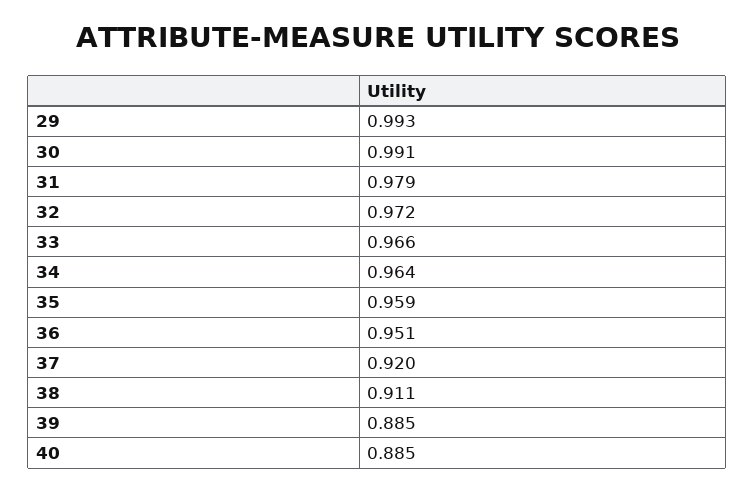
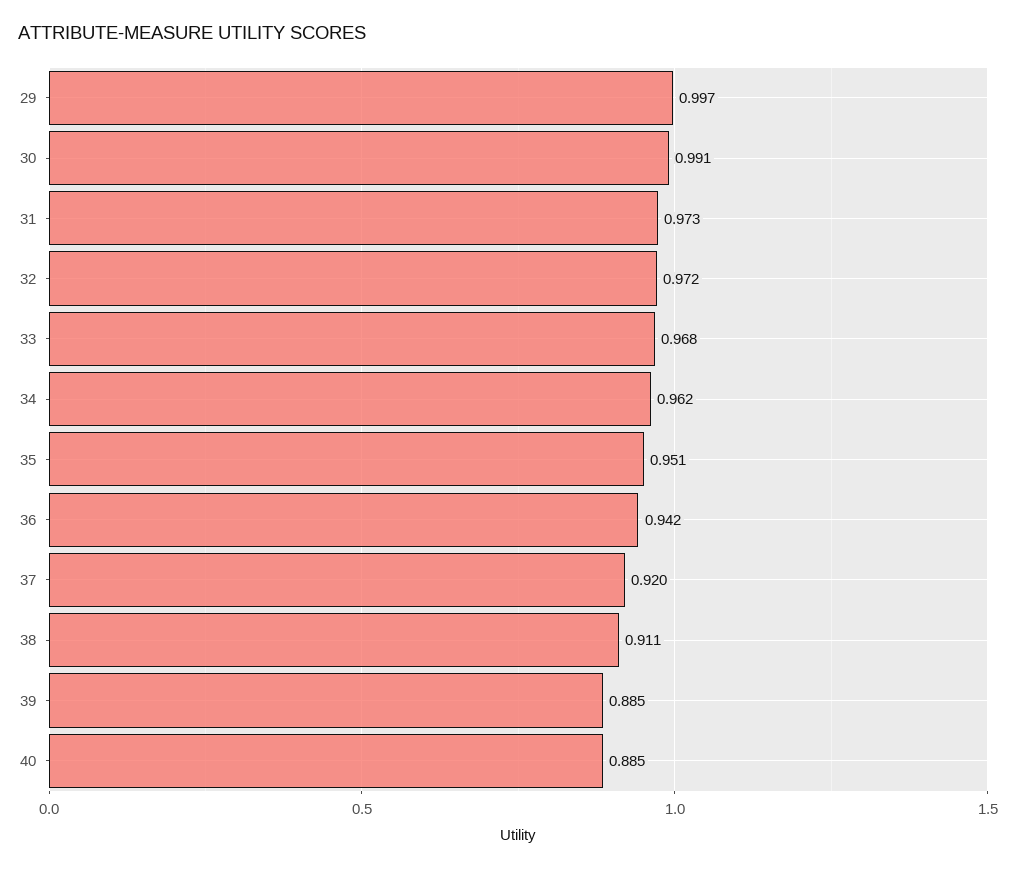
29: 0.993 -> 0.997
31: 0.979 -> 0.973
33: 0.966 -> 0.968
34: 0.964 -> 0.962
35: 0.959 -> 0.951
36: 0.951 -> 0.942

